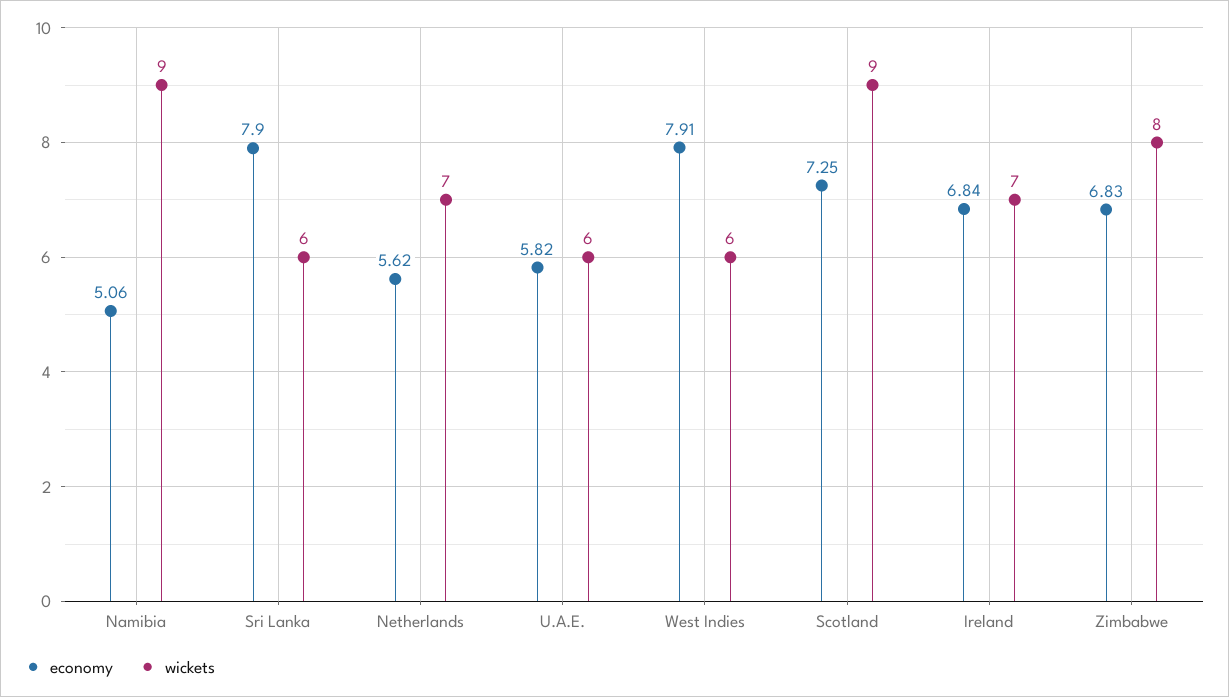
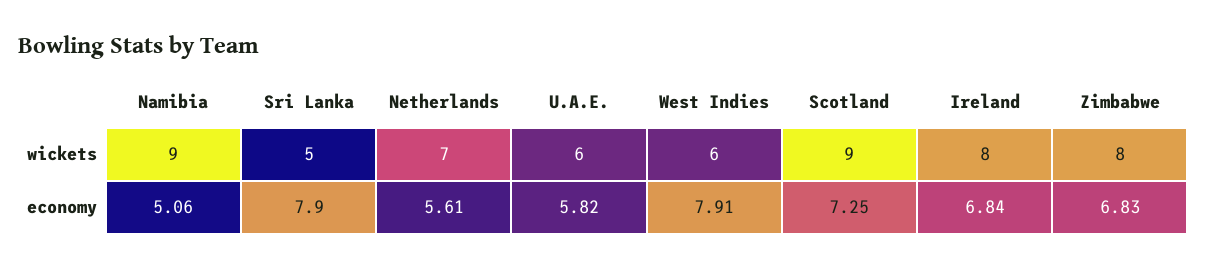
wickets, Sri Lanka: 6 -> 5
economy, Netherlands: 5.62 -> 5.61
wickets, Ireland: 7 -> 8

